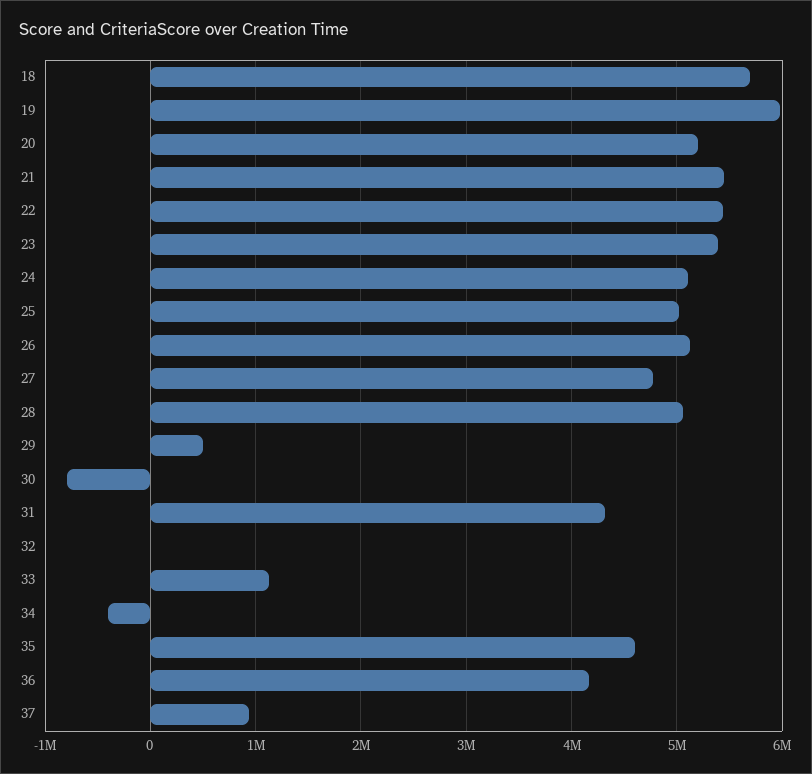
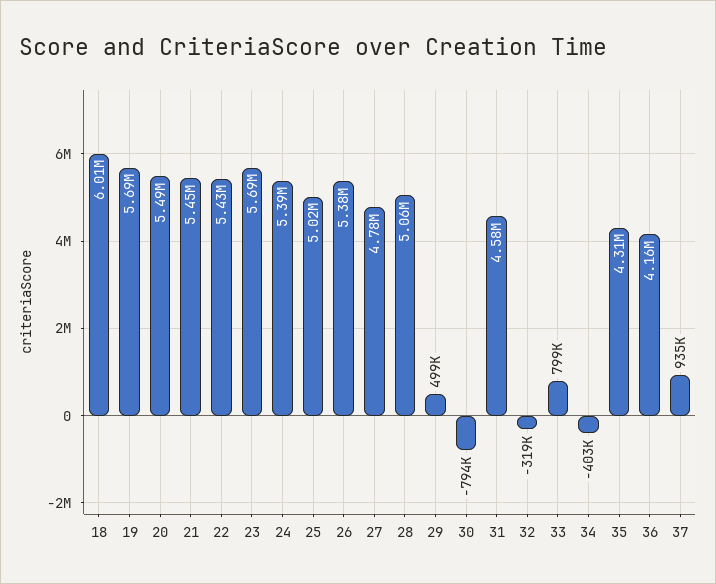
18: 5700000 -> 6010000
19: 6000000 -> 5690000
20: 5200000 -> 5490000
23: 5400000 -> 5690000
24: 5100000 -> 5390000
26: 5100000 -> 5380000
31: 4300000 -> 4580000
32: 0 -> -319000
33: 1100000 -> 799000
35: 4600000 -> 4310000

